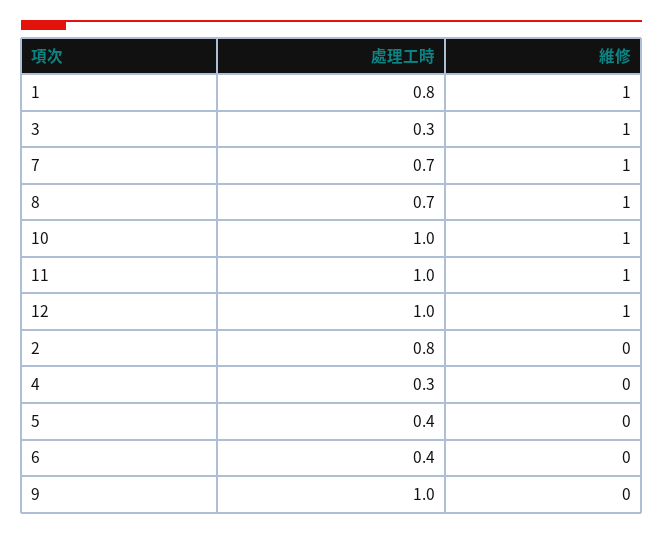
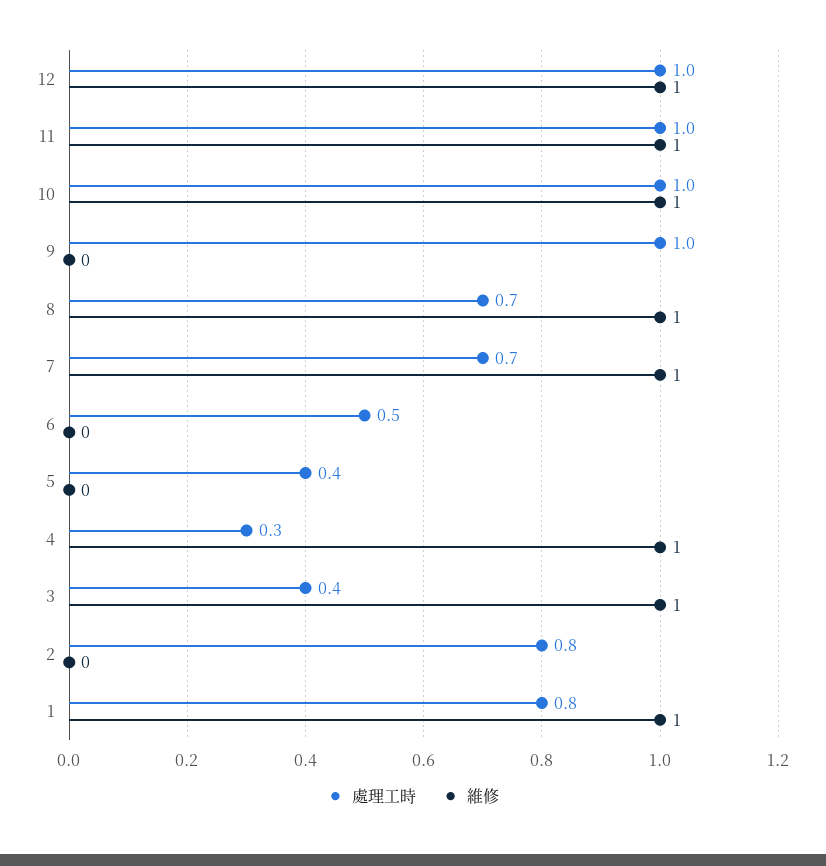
處理工時, 3: 0.3 -> 0.4
維修, 4: 0 -> 1
處理工時, 6: 0.4 -> 0.5

